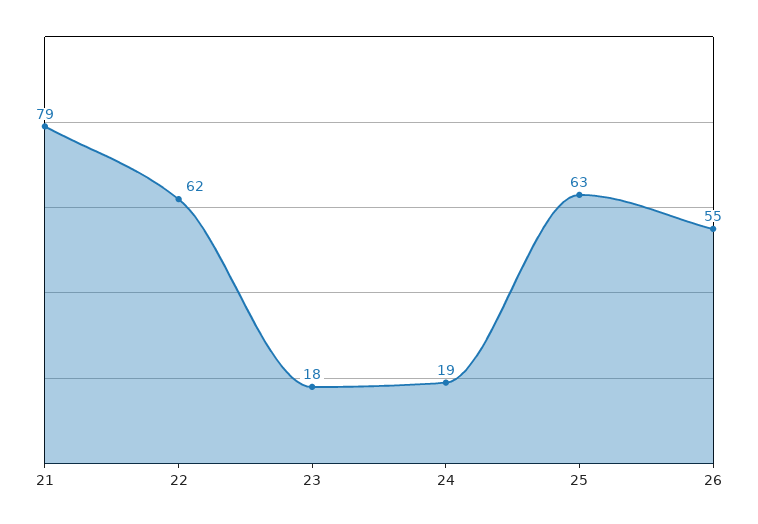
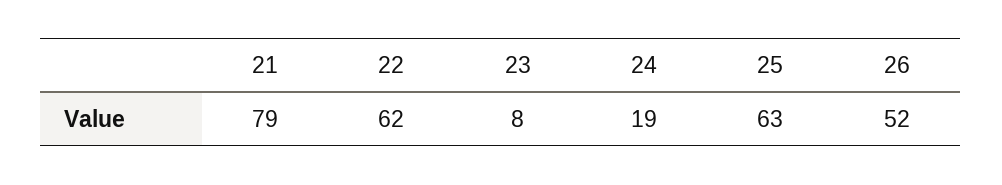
23: 18 -> 8
26: 55 -> 52

